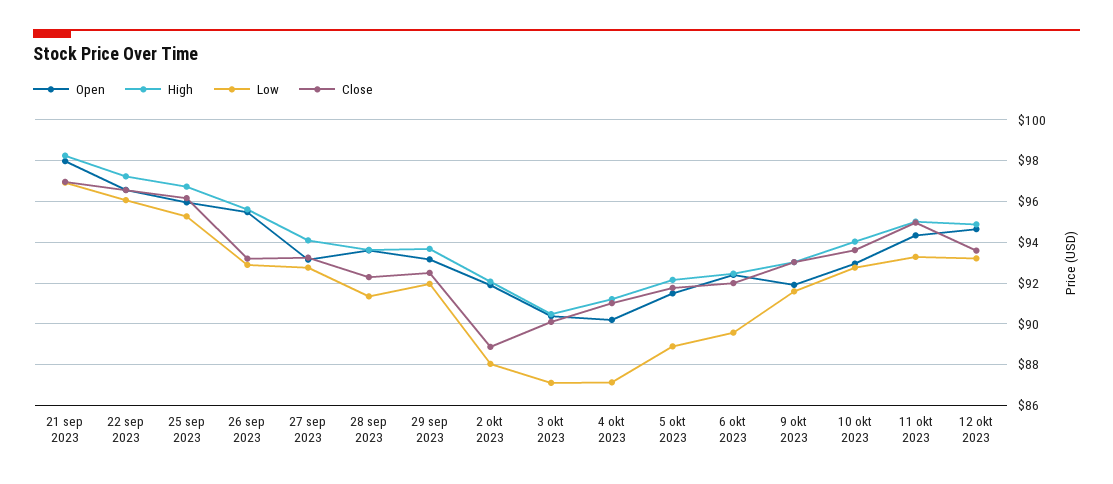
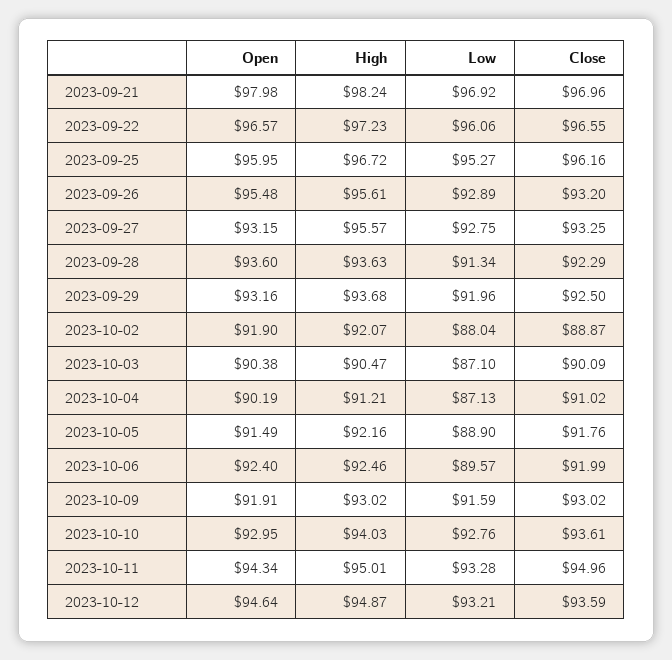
High, 27 sep 2023: 94 -> 95.57

